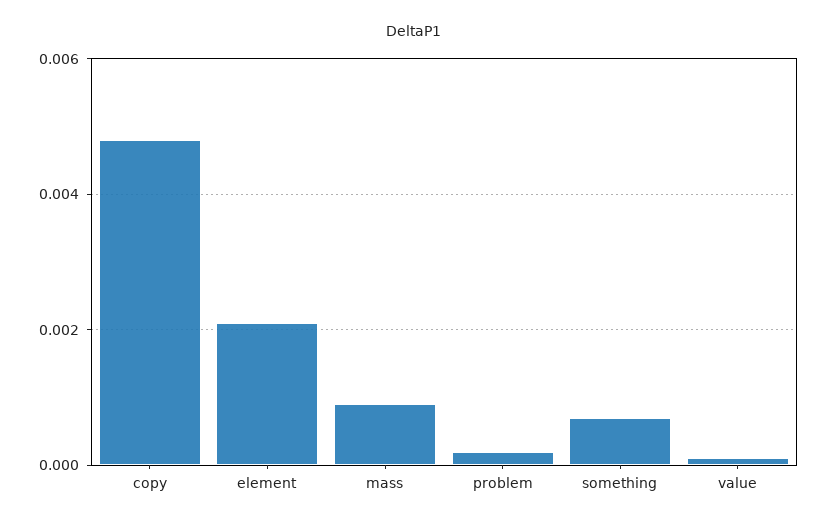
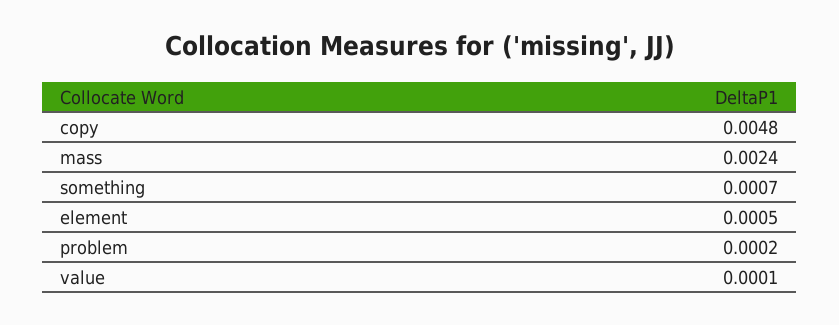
element: 0.002 -> 0.0005
mass: 0.001 -> 0.0024

